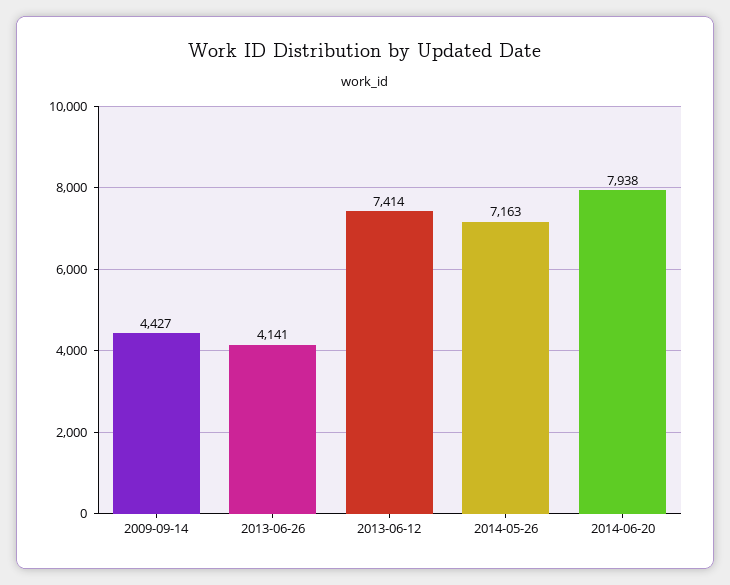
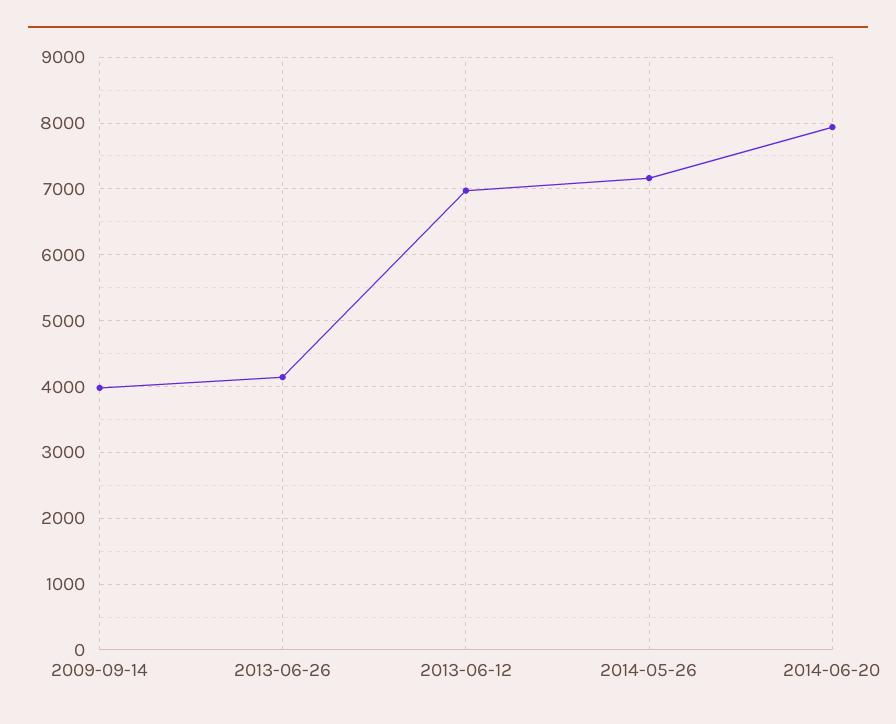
2009-09-14: 4427 -> 4000
2013-06-12: 7414 -> 7000

